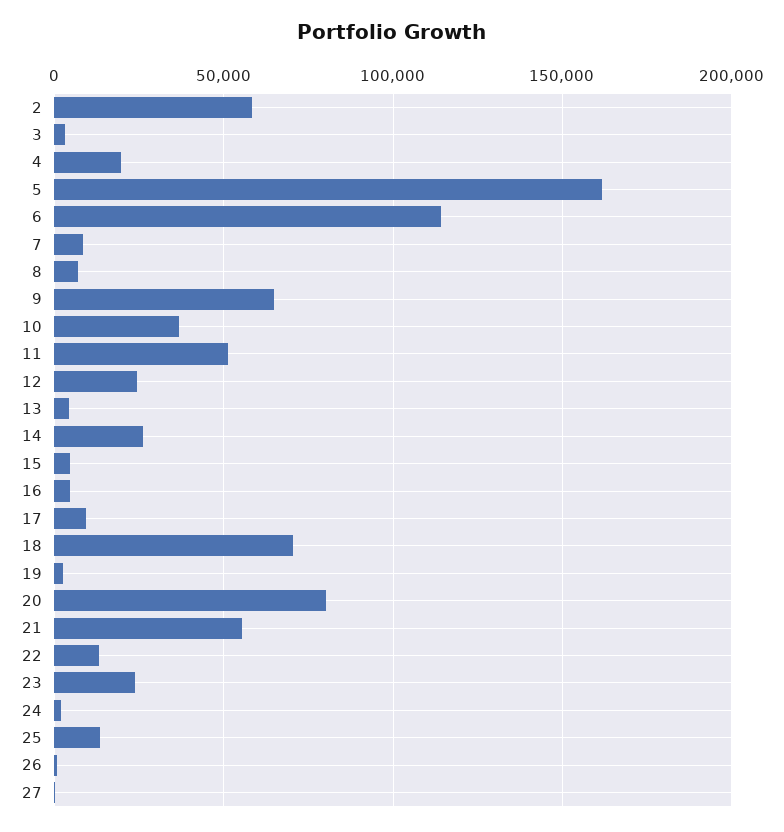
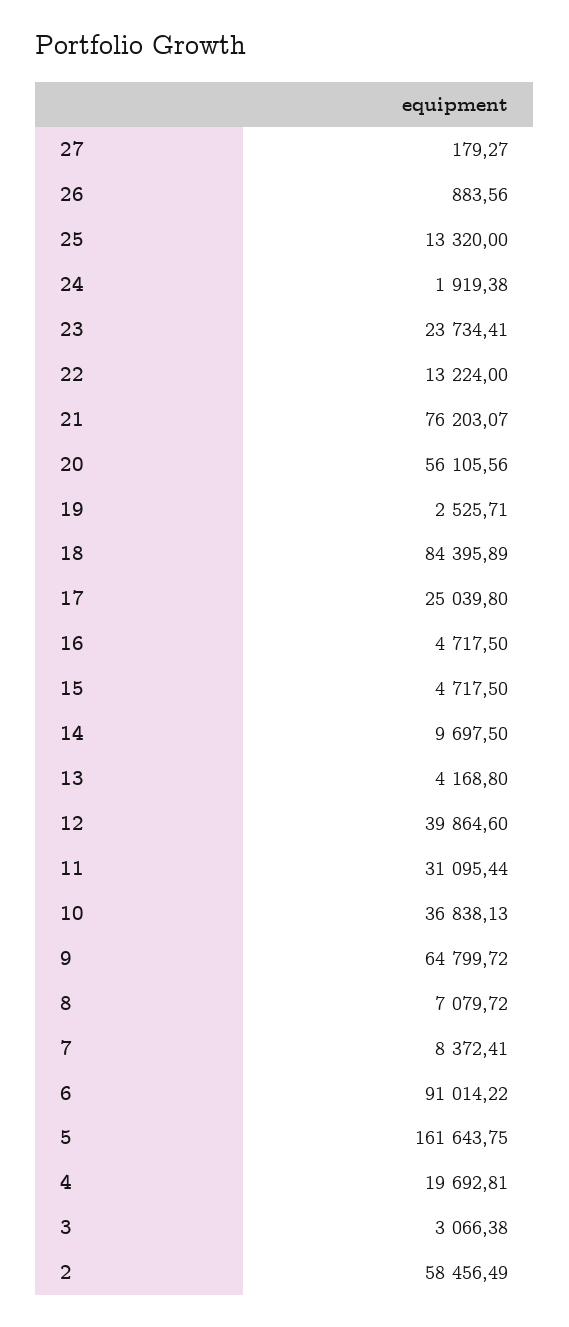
6: 115000 -> 91014.22
11: 50000 -> 31095.44
12: 25000 -> 39864.6
14: 25000 -> 9697.5
17: 10000 -> 25039.8
18: 70000 -> 84395.89
20: 80000 -> 56105.56
21: 55000 -> 76203.07

